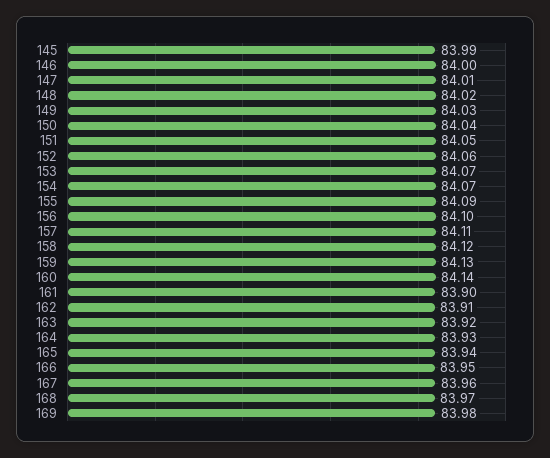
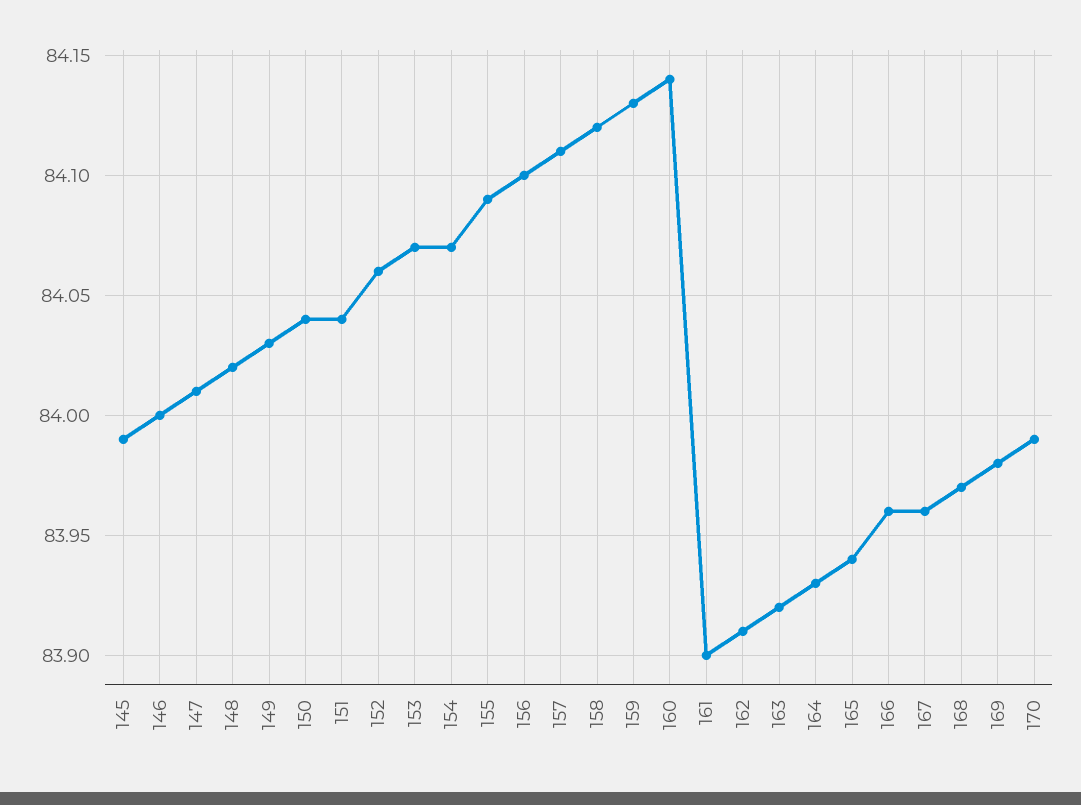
151: 84.05 -> 84.04
166: 83.95 -> 83.96
170: none -> 83.99

